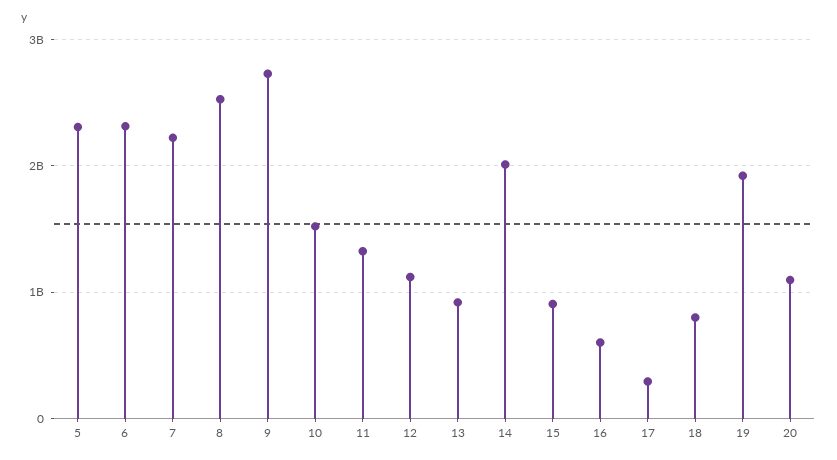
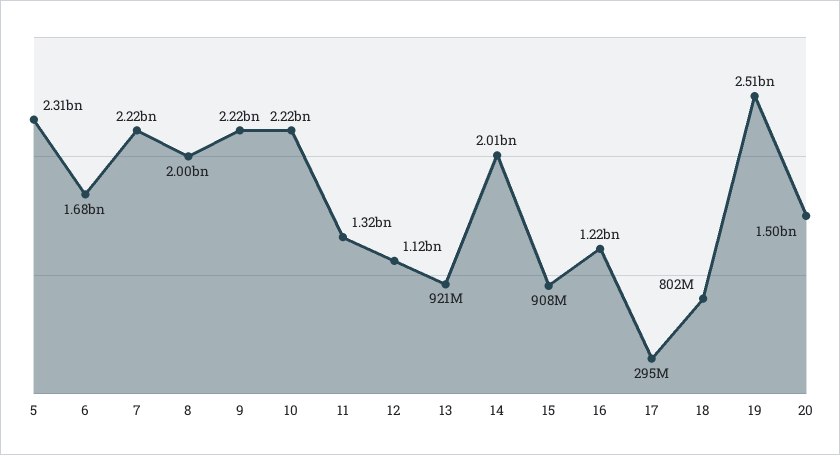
6: 2300000000 -> 1680000000
8: 2500000000 -> 2000000000
9: 2700000000 -> 2220000000
10: 1500000000 -> 2220000000
16: 600000000 -> 1220000000
19: 1900000000 -> 2510000000
20: 1100000000 -> 1500000000

